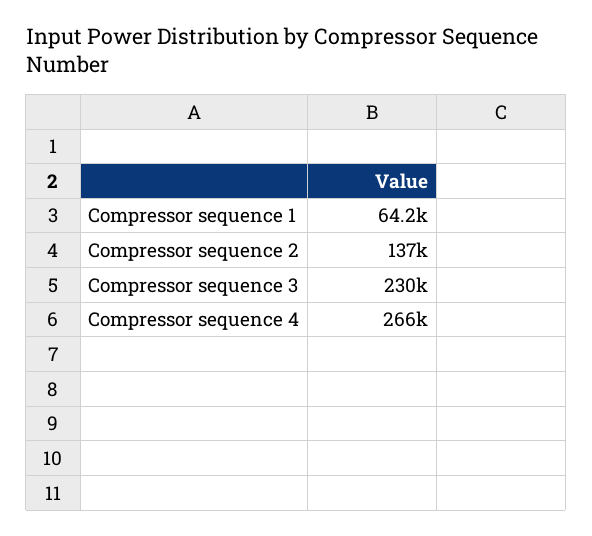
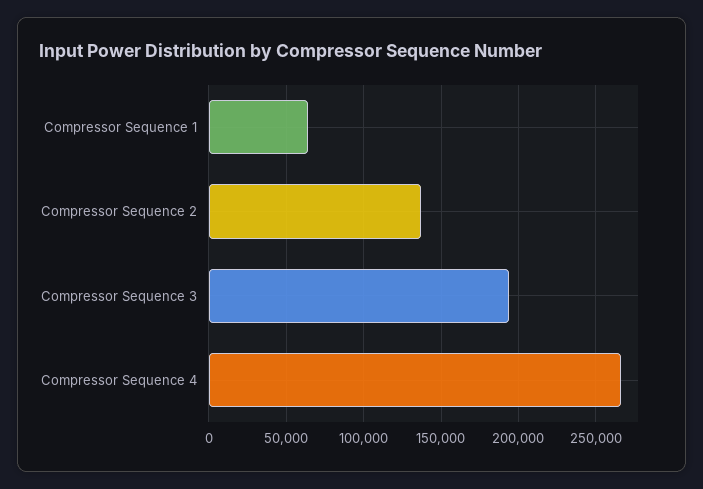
Compressor sequence 3: 230000 -> 195000

